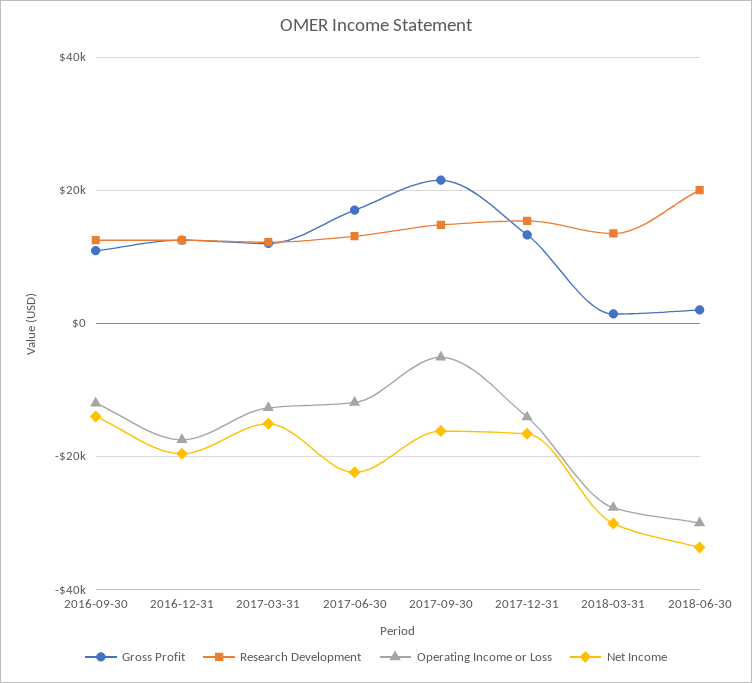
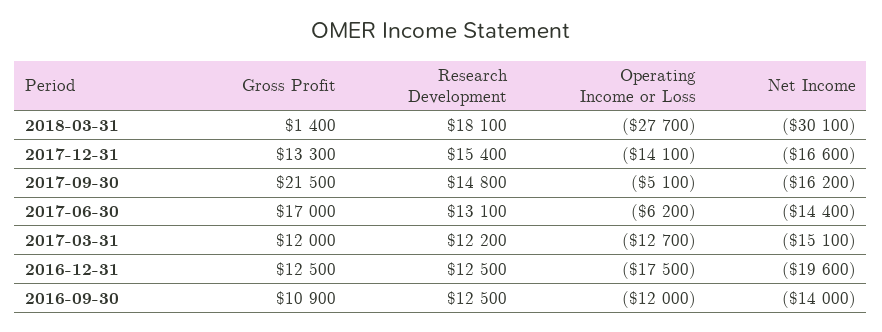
Operating Income or Loss, 2017-06-30: -12000 -> -6200
Net Income, 2017-06-30: -22000 -> -14400
Research Development, 2018-03-31: 14000 -> 18100
Gross Profit, 2018-06-30: 2000 -> none
Research Development, 2018-06-30: 20000 -> none
Operating Income or Loss, 2018-06-30: -30000 -> none
Net Income, 2018-06-30: -34000 -> none

